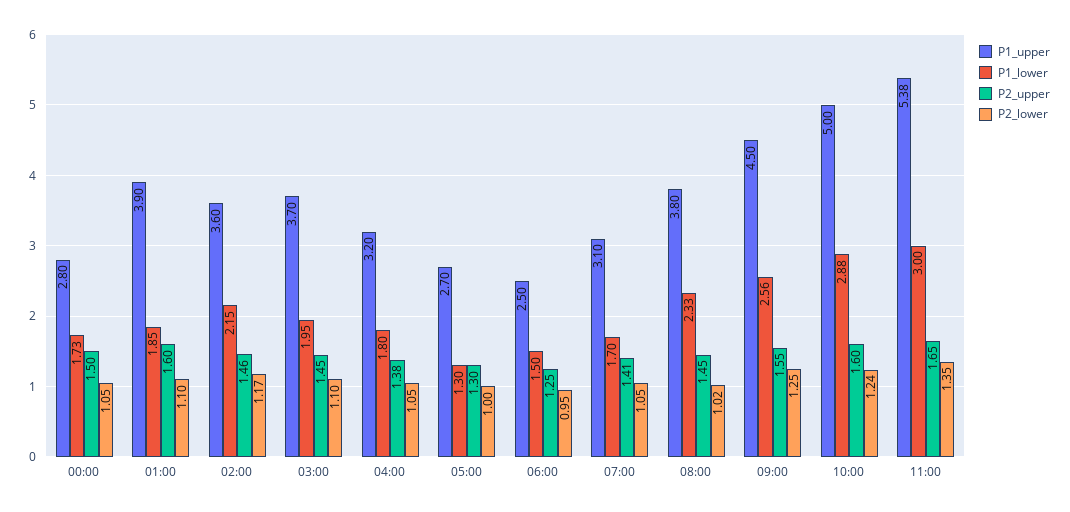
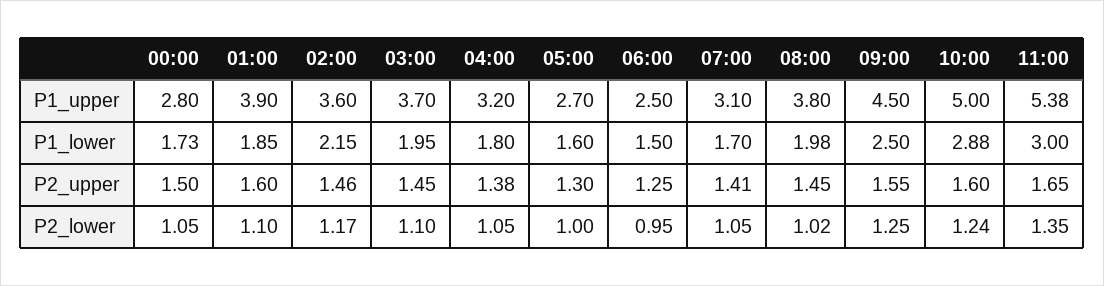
P1_lower, 05:00: 1.3 -> 1.6
P1_lower, 08:00: 2.33 -> 1.98
P1_lower, 09:00: 2.56 -> 2.5

